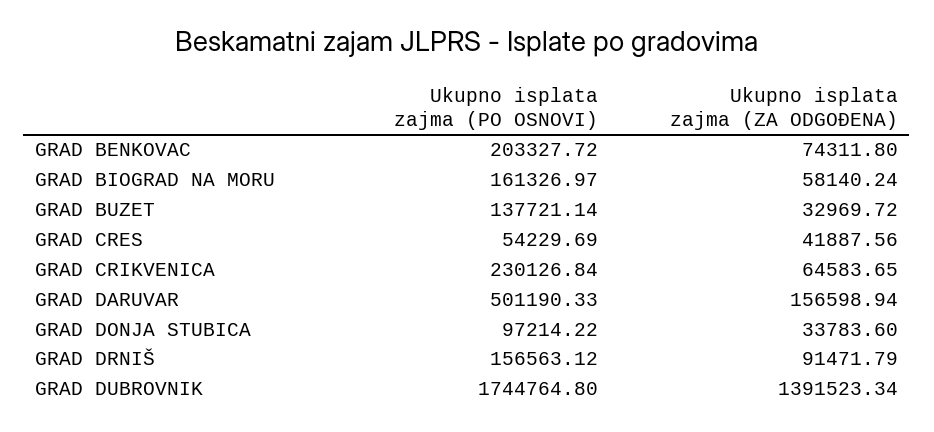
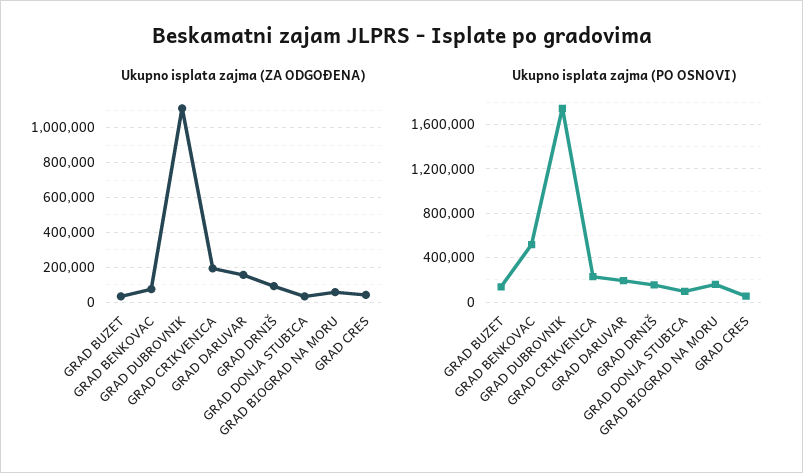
Ukupno isplata zajma (PO OSNOVI), GRAD BENKOVAC: 203327.72 -> 500000
Ukupno isplata zajma (ZA ODGOĐENA), GRAD CRIKVENICA: 64583.65 -> 200000
Ukupno isplata zajma (PO OSNOVI), GRAD DARUVAR: 501190.33 -> 200000
Ukupno isplata zajma (ZA ODGOĐENA), GRAD DUBROVNIK: 1391523.34 -> 1100000

